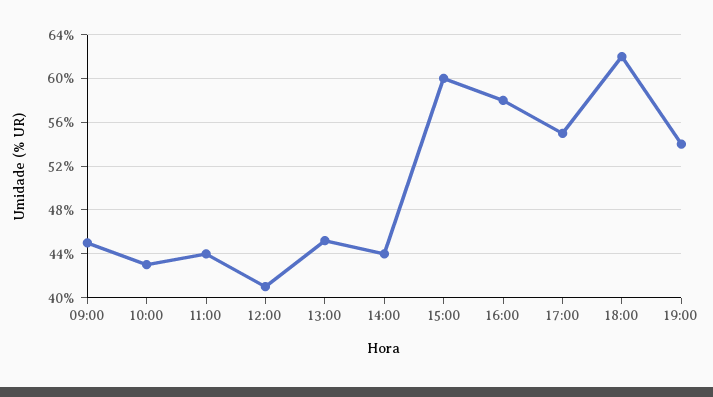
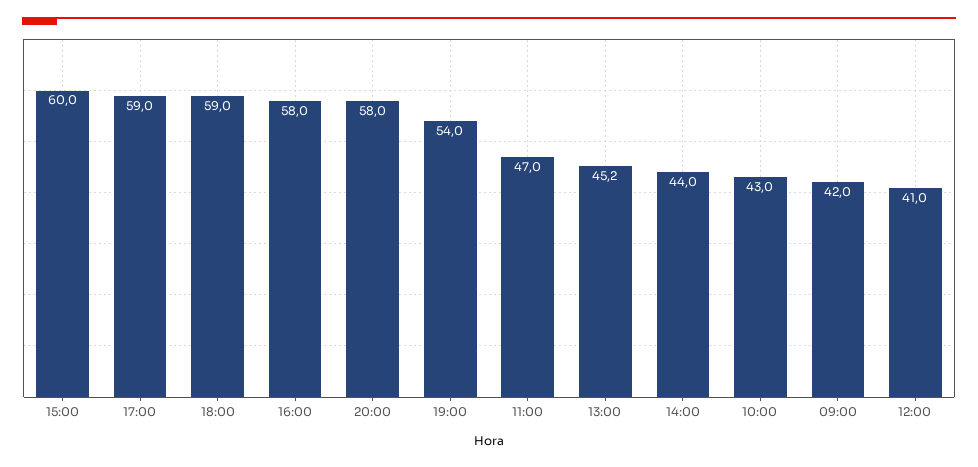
09:00: 45 -> 42
11:00: 44 -> 47
17:00: 55 -> 59
18:00: 62 -> 59
20:00: none -> 58

